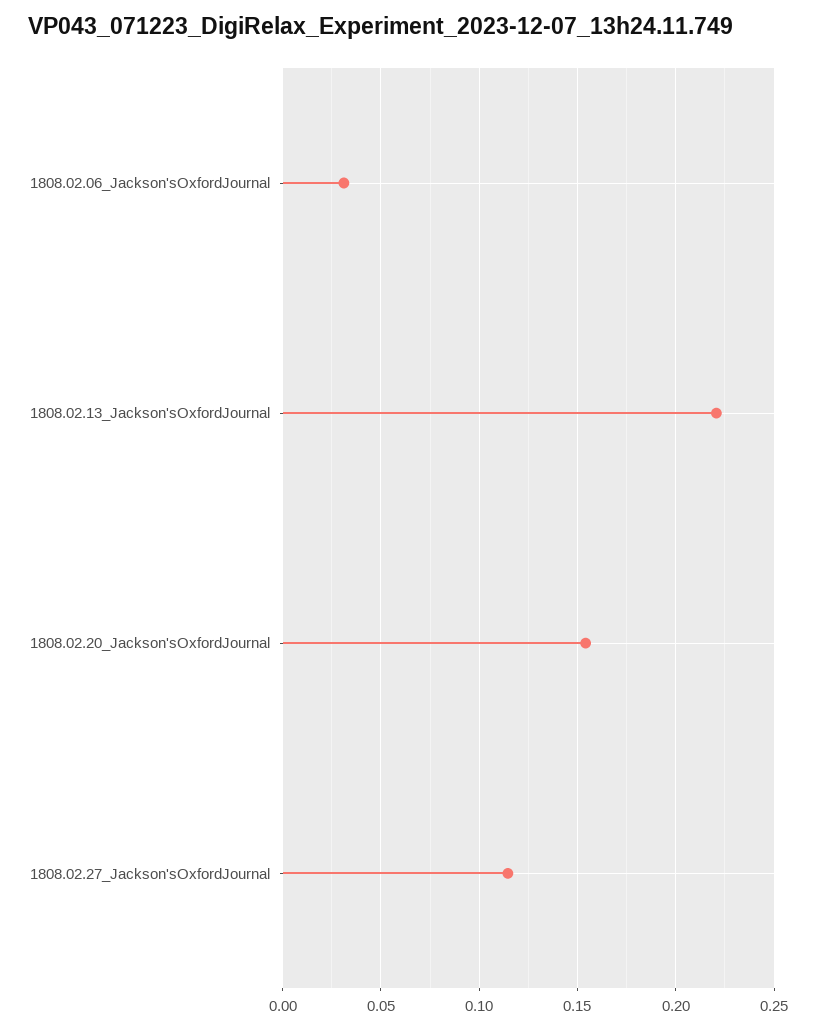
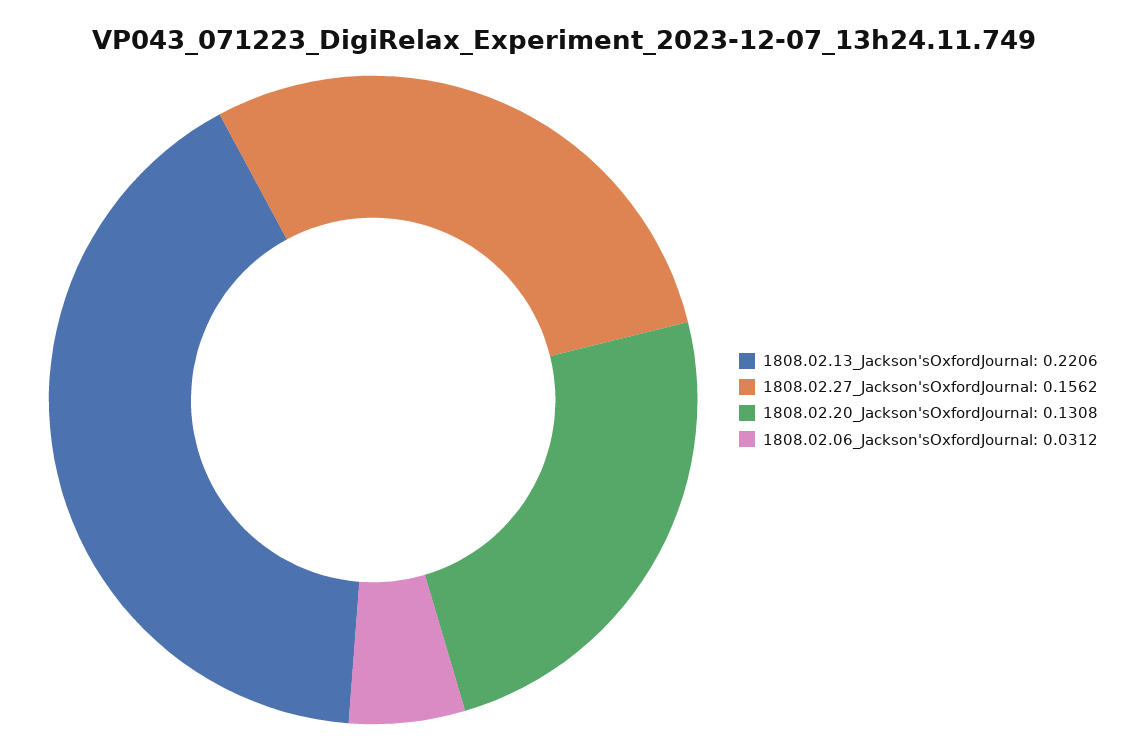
1808.02.20_Jackson'sOxfordJournal: 0.155 -> 0.1308
1808.02.27_Jackson'sOxfordJournal: 0.115 -> 0.1562

